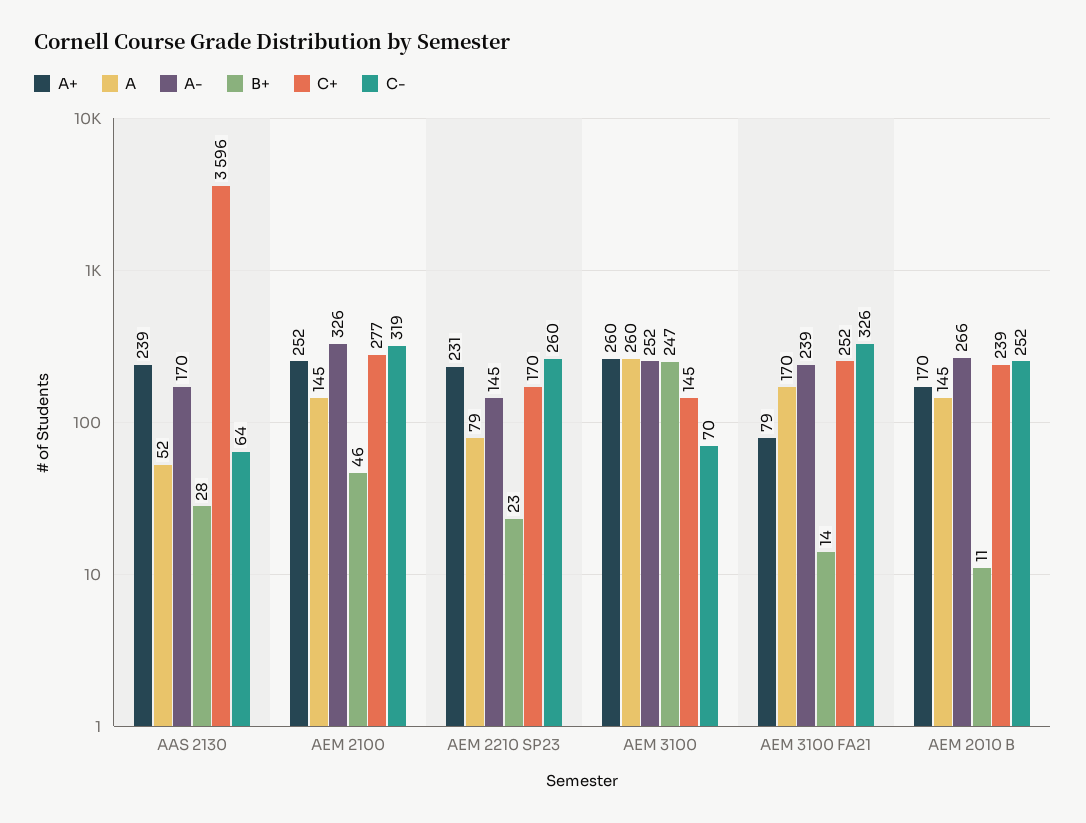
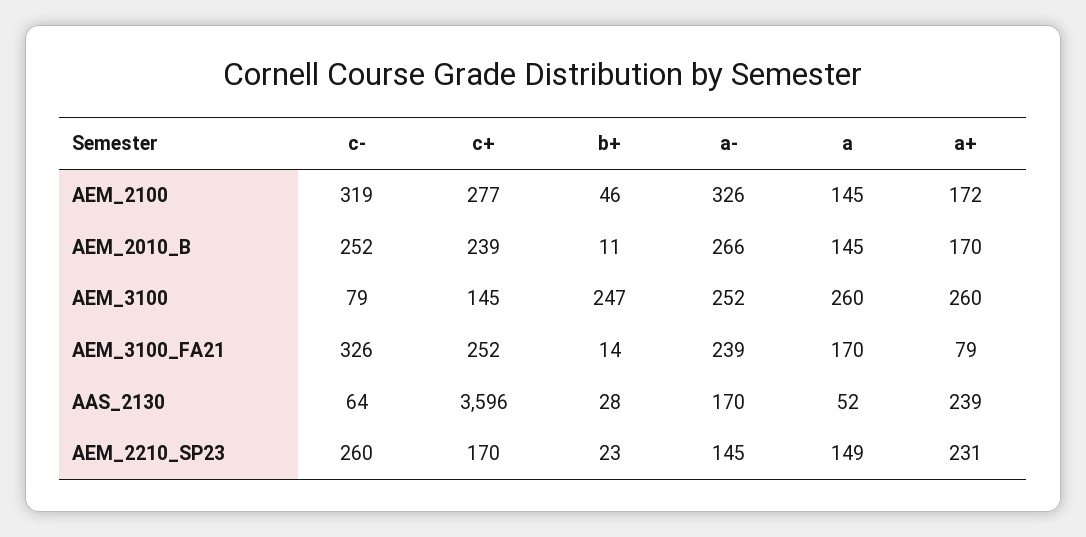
A+, AEM 2100: 252 -> 172
A, AEM 2210 SP23: 79 -> 149
C-, AEM 3100: 70 -> 79

